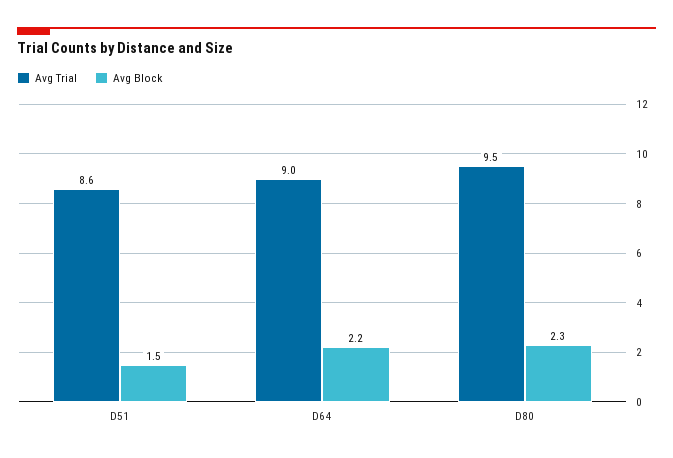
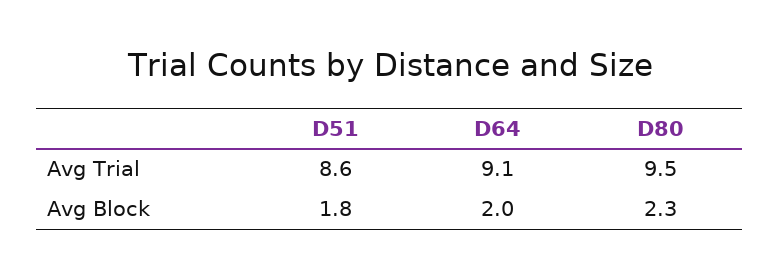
Avg Block, D51: 1.5 -> 1.8
Avg Trial, D64: 9 -> 9.1
Avg Block, D64: 2.2 -> 2

